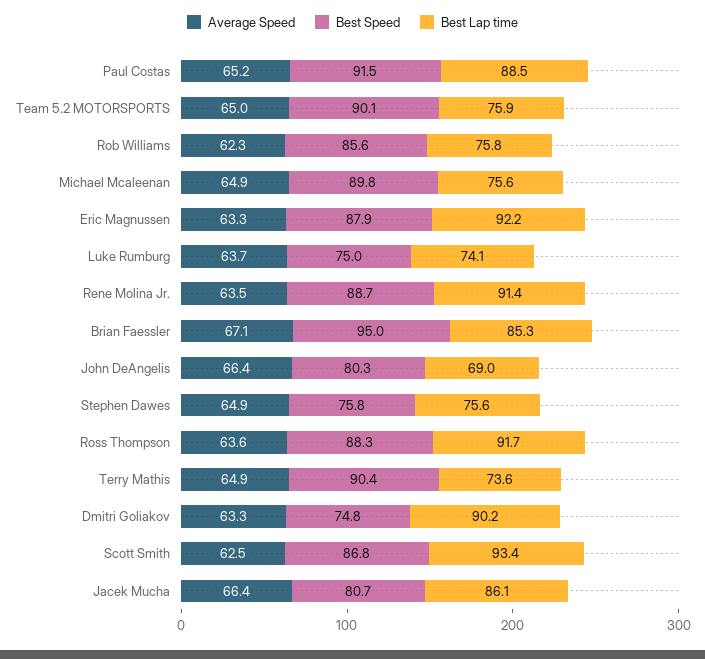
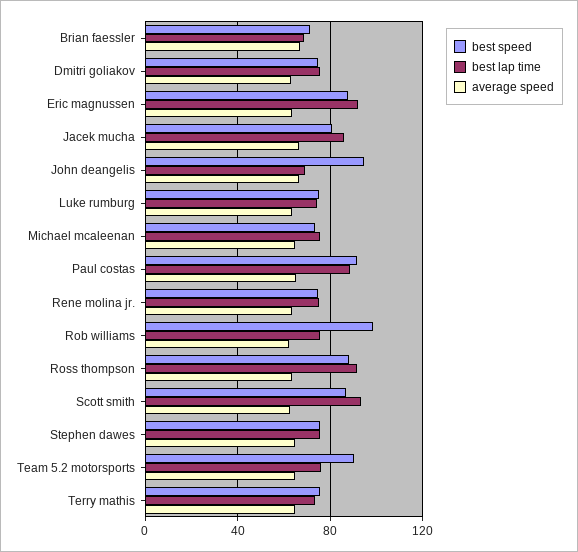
Best Speed, Rob Williams: 85.6 -> 100
Best Speed, Michael Mcaleenan: 89.8 -> 75
Best Speed, Rene Molina Jr.: 88.7 -> 75
Best Lap time, Rene Molina Jr.: 91.4 -> 75
Best Speed, Brian Faessler: 95 -> 70
Best Lap time, Brian Faessler: 85.3 -> 70
Best Speed, John DeAngelis: 80.3 -> 95
Best Speed, Terry Mathis: 90.4 -> 75
Best Lap time, Dmitri Goliakov: 90.2 -> 75

